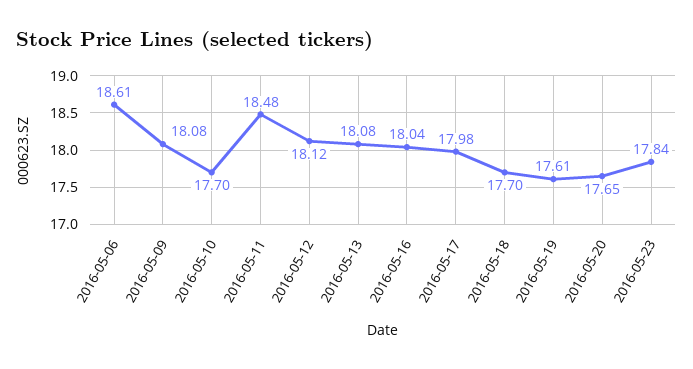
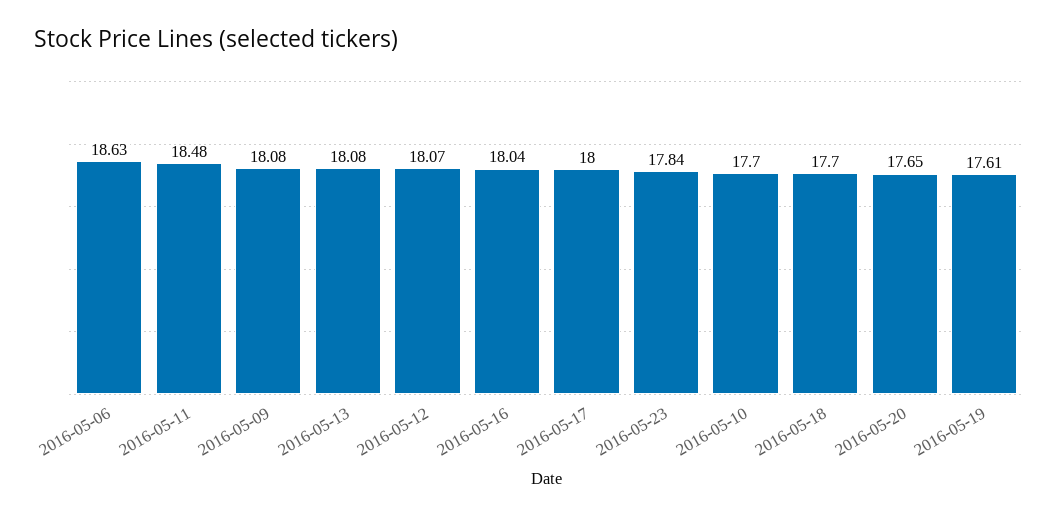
2016-05-06: 18.61 -> 18.63
2016-05-12: 18.12 -> 18.07
2016-05-17: 17.98 -> 18

